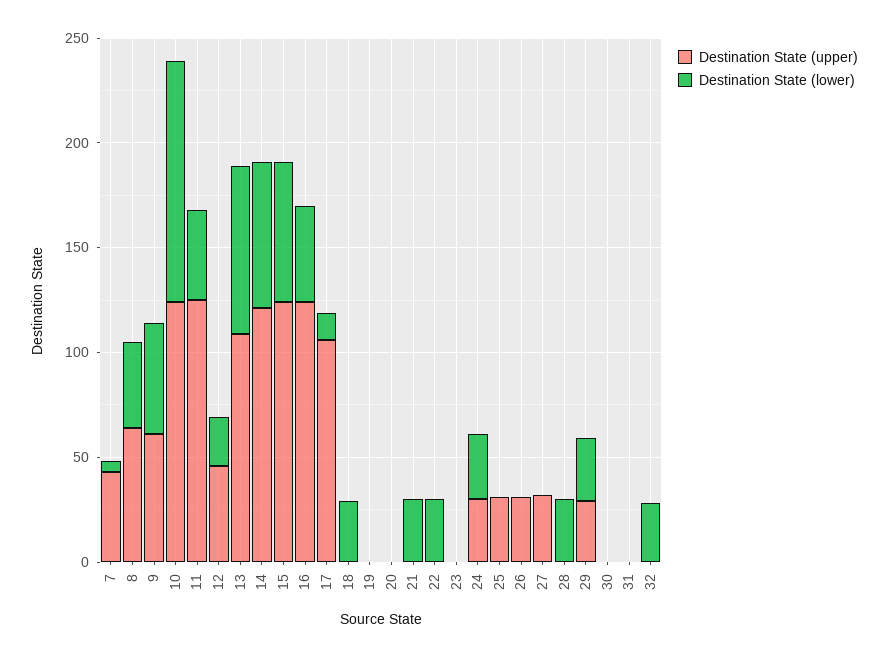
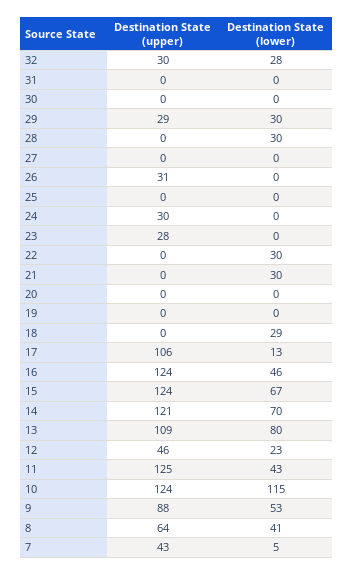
Destination State (upper), 9: 60 -> 88
Destination State (upper), 23: 0 -> 28
Destination State (lower), 24: 30 -> 0
Destination State (upper), 25: 30 -> 0
Destination State (upper), 27: 30 -> 0
Destination State (upper), 32: 0 -> 30

